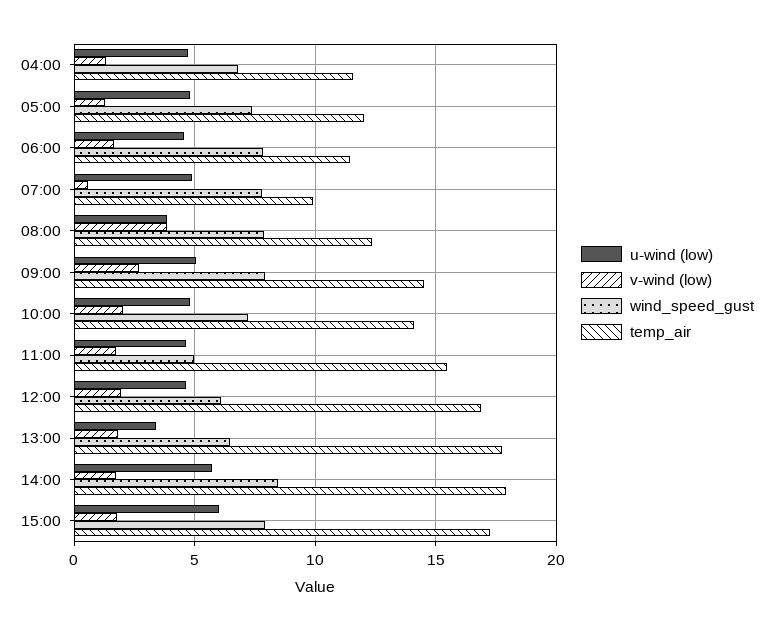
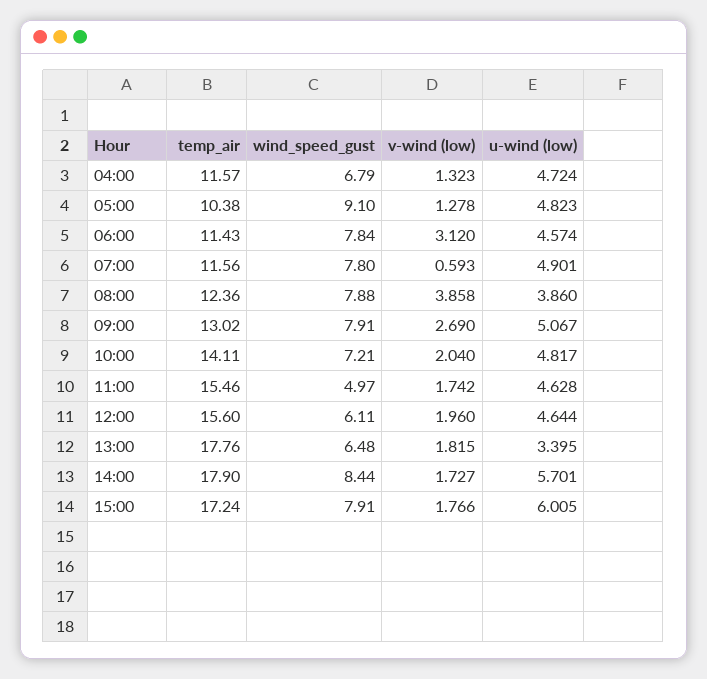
wind_speed_gust, 05:00: 7.5 -> 9.1
temp_air, 05:00: 12 -> 10.38
v-wind (low), 06:00: 1.5 -> 3.12
temp_air, 07:00: 10 -> 11.56
temp_air, 09:00: 14.5 -> 13.02
temp_air, 12:00: 17 -> 15.6

